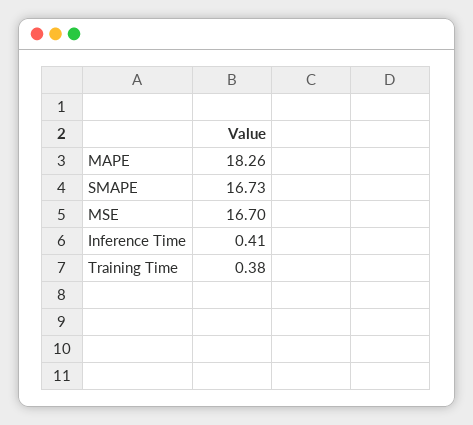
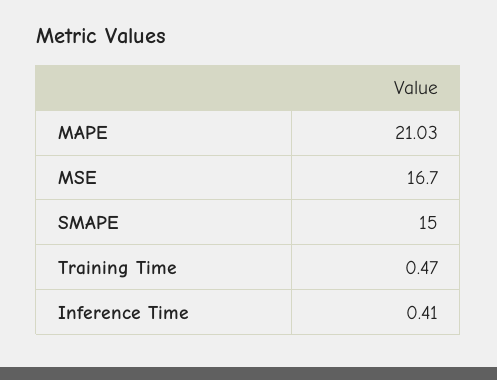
MAPE: 18.26 -> 21.03
SMAPE: 16.73 -> 15
Training Time: 0.38 -> 0.47

